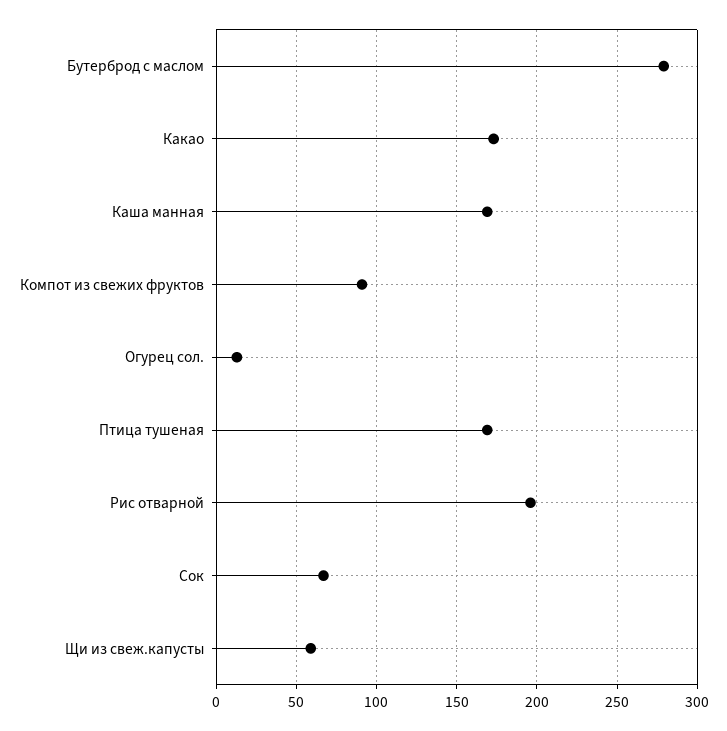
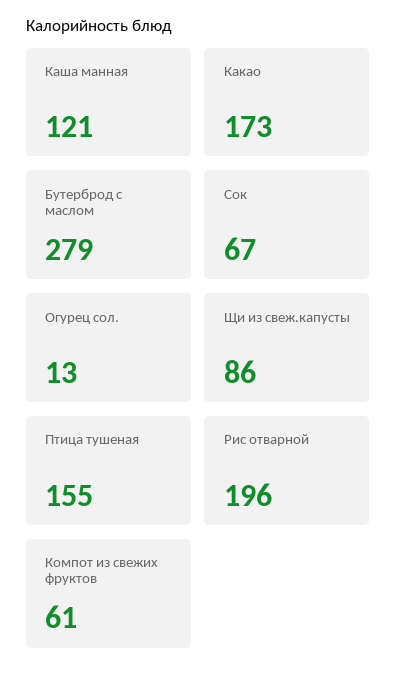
Каша манная: 170 -> 121
Компот из свежих фруктов: 90 -> 61
Птица тушеная: 170 -> 155
Щи из свеж.капусты: 60 -> 86

